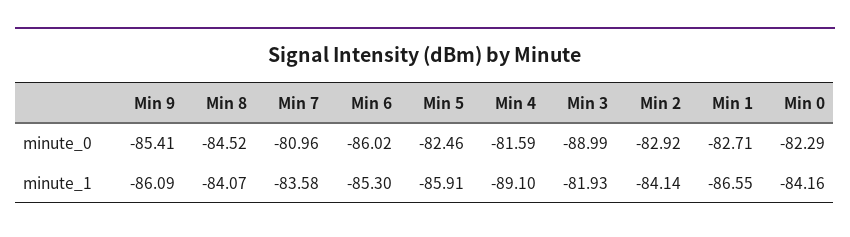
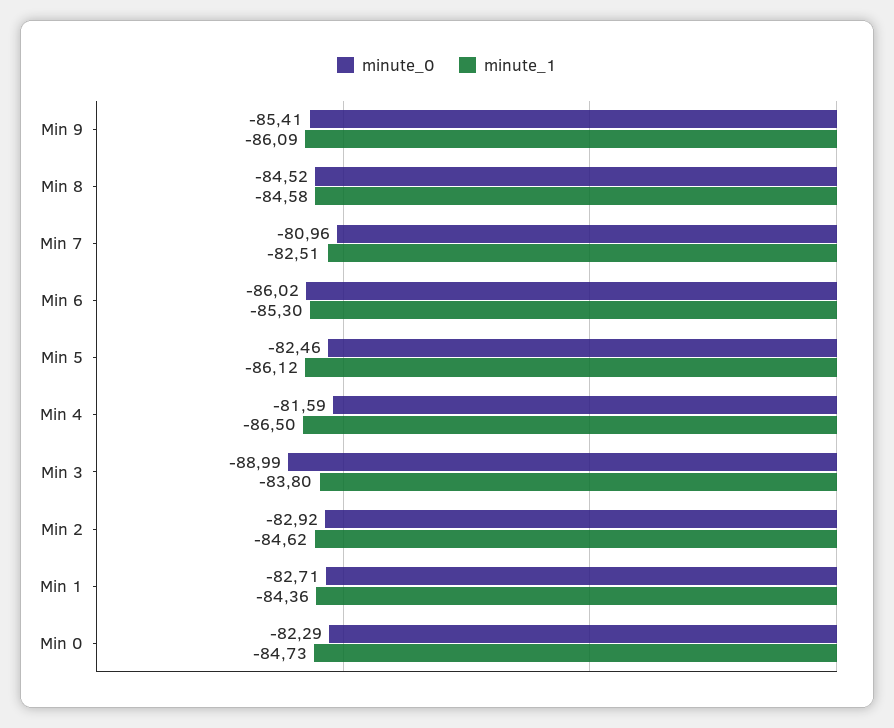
minute_1, Min 8: -84.07 -> -84.58
minute_1, Min 7: -83.58 -> -82.51
minute_1, Min 5: -85.91 -> -86.12
minute_1, Min 4: -89.1 -> -86.5
minute_1, Min 3: -81.93 -> -83.8
minute_1, Min 2: -84.14 -> -84.62
minute_1, Min 1: -86.55 -> -84.36
minute_1, Min 0: -84.16 -> -84.73

